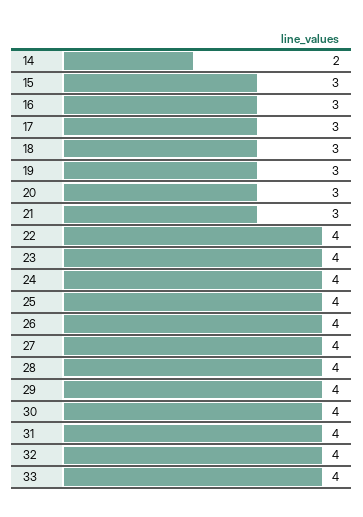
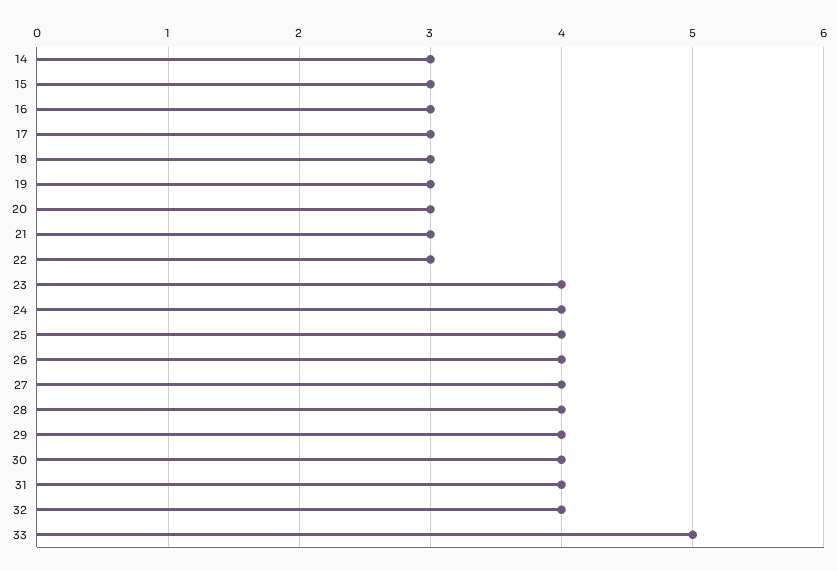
14: 2 -> 3
22: 4 -> 3
33: 4 -> 5

